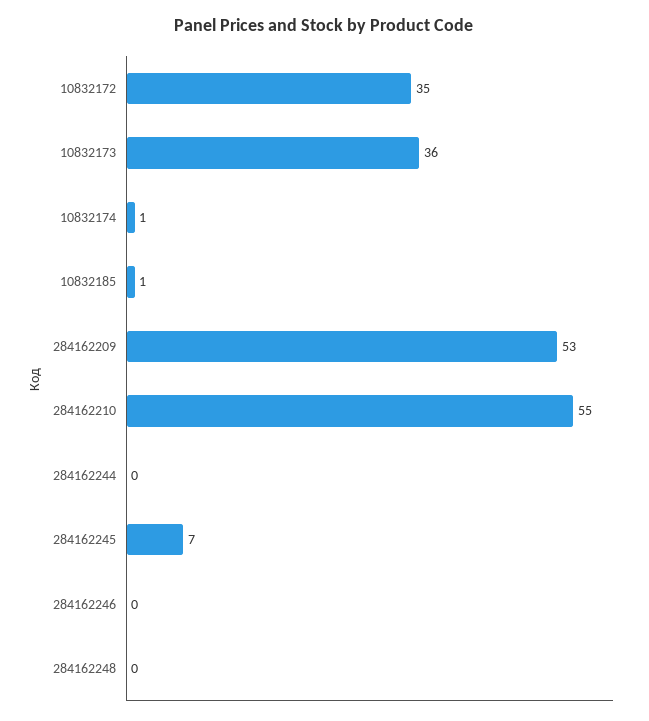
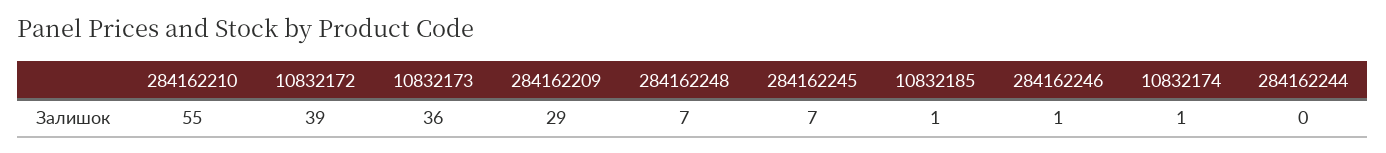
10832172: 35 -> 39
284162209: 53 -> 29
284162246: 0 -> 1
284162248: 0 -> 7

